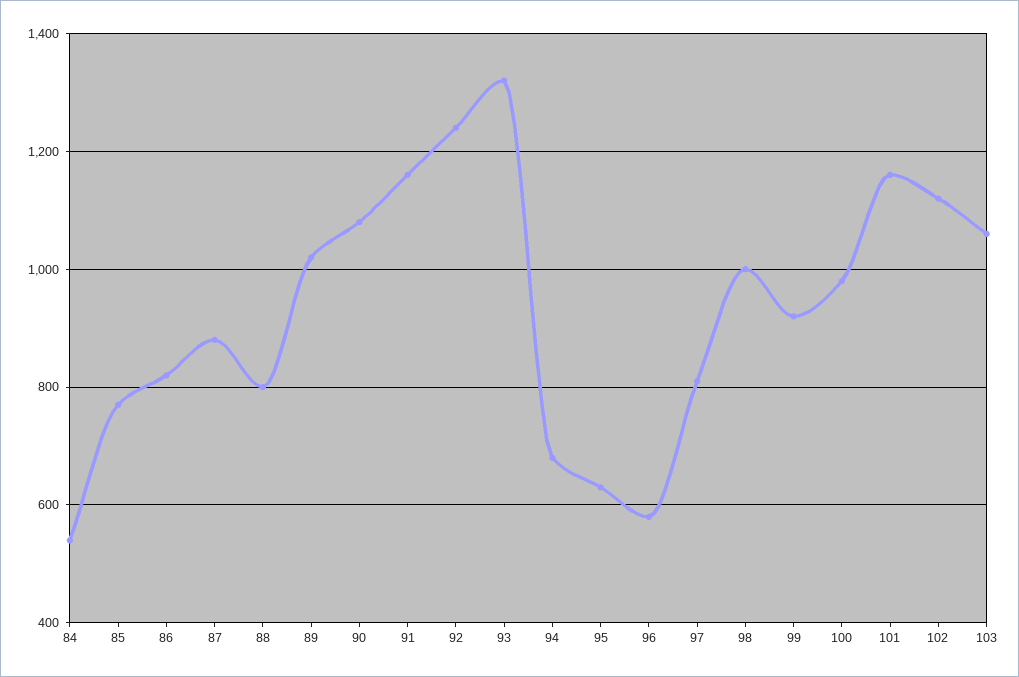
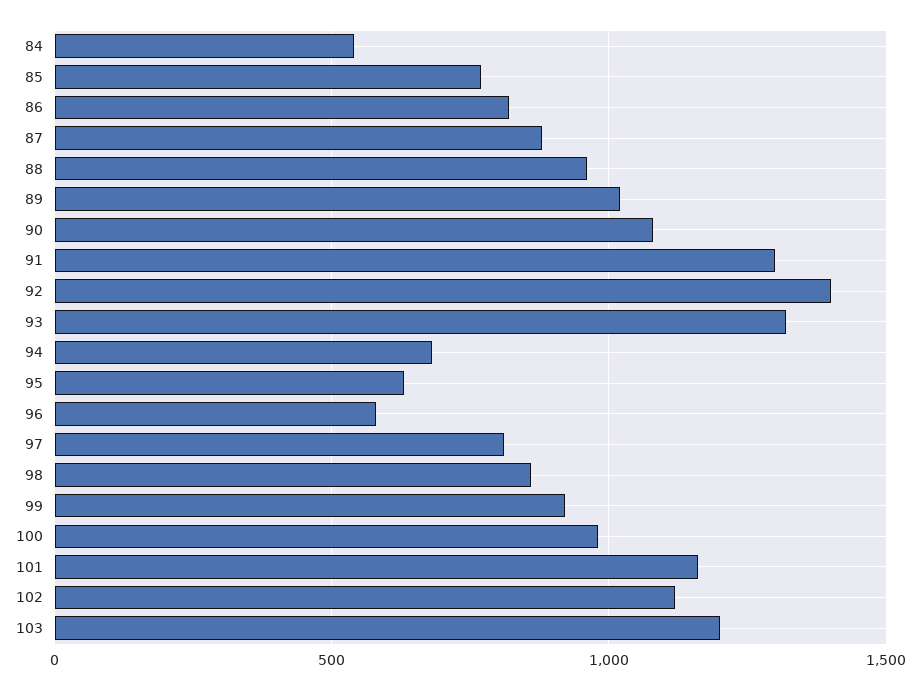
88: 800 -> 950
91: 1160 -> 1300
92: 1240 -> 1400
98: 1000 -> 850
103: 1060 -> 1200

